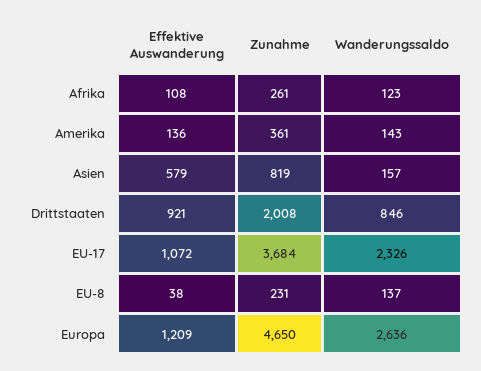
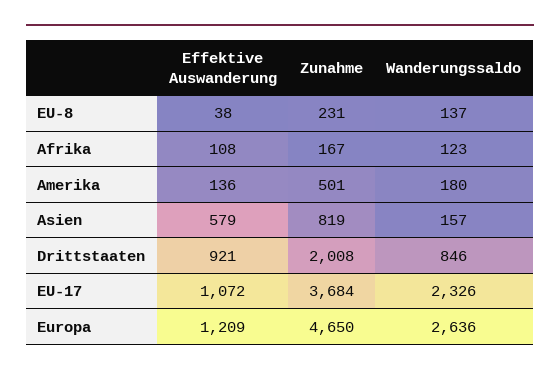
Zunahme, Afrika: 261 -> 167
Zunahme, Amerika: 361 -> 501
Wanderungssaldo, Amerika: 143 -> 180

